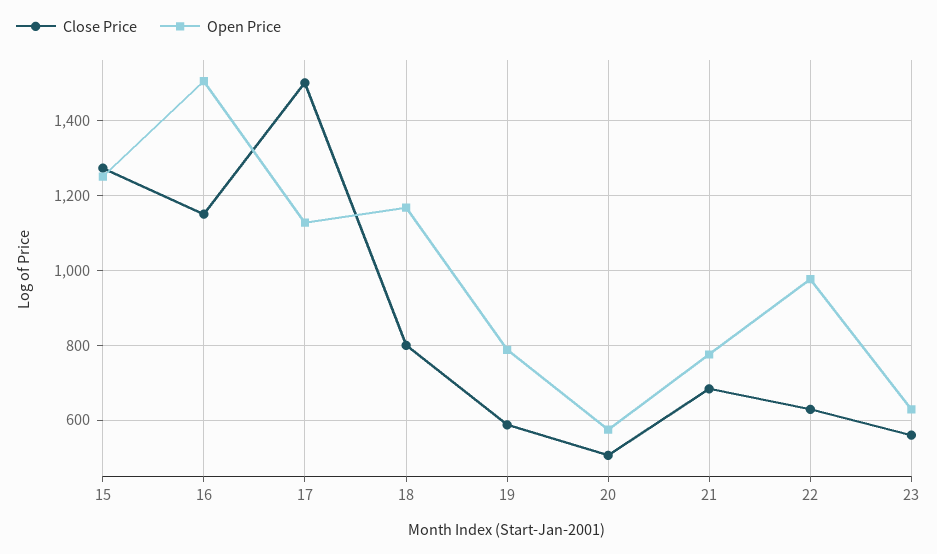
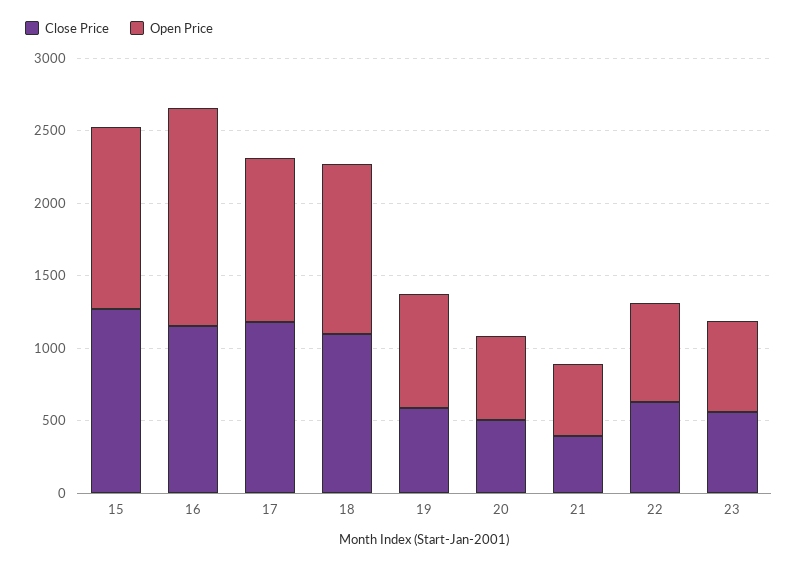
Close Price, 17: 1500 -> 1200
Close Price, 18: 800 -> 1100
Close Price, 21: 680 -> 400
Open Price, 21: 780 -> 500
Open Price, 22: 980 -> 700

